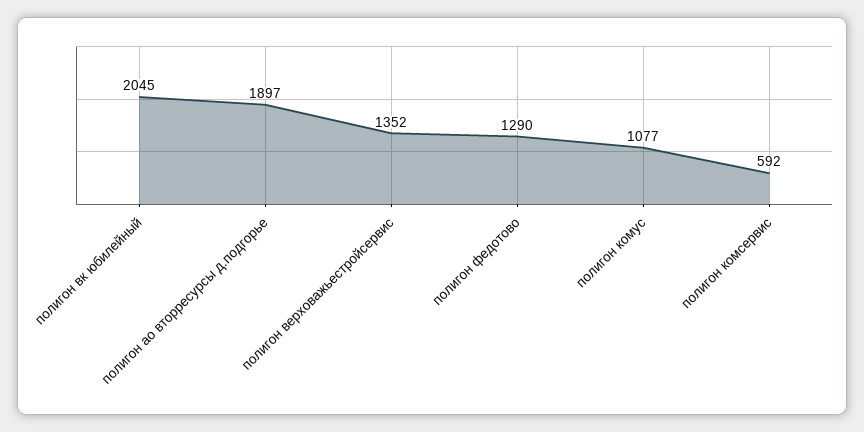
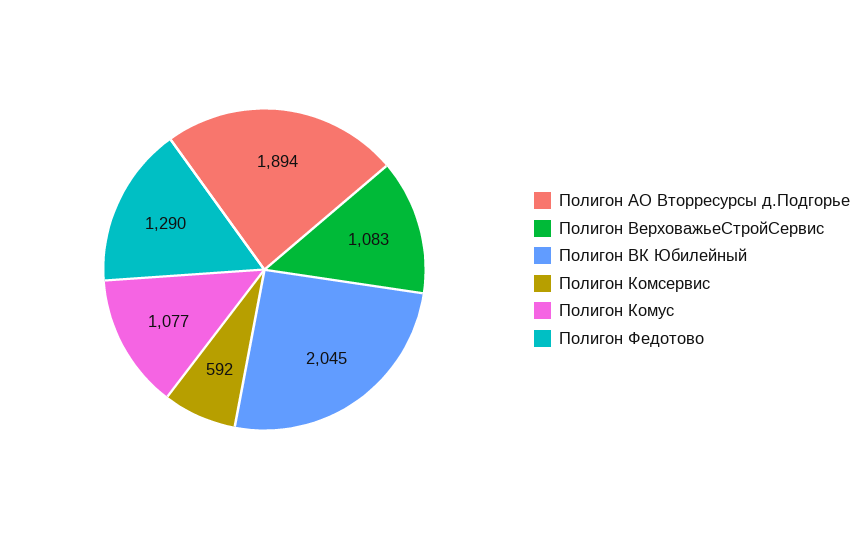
полигон ао вторресурсы д.подгорье: 1897 -> 1894
полигон верховажьестройсервис: 1352 -> 1083

